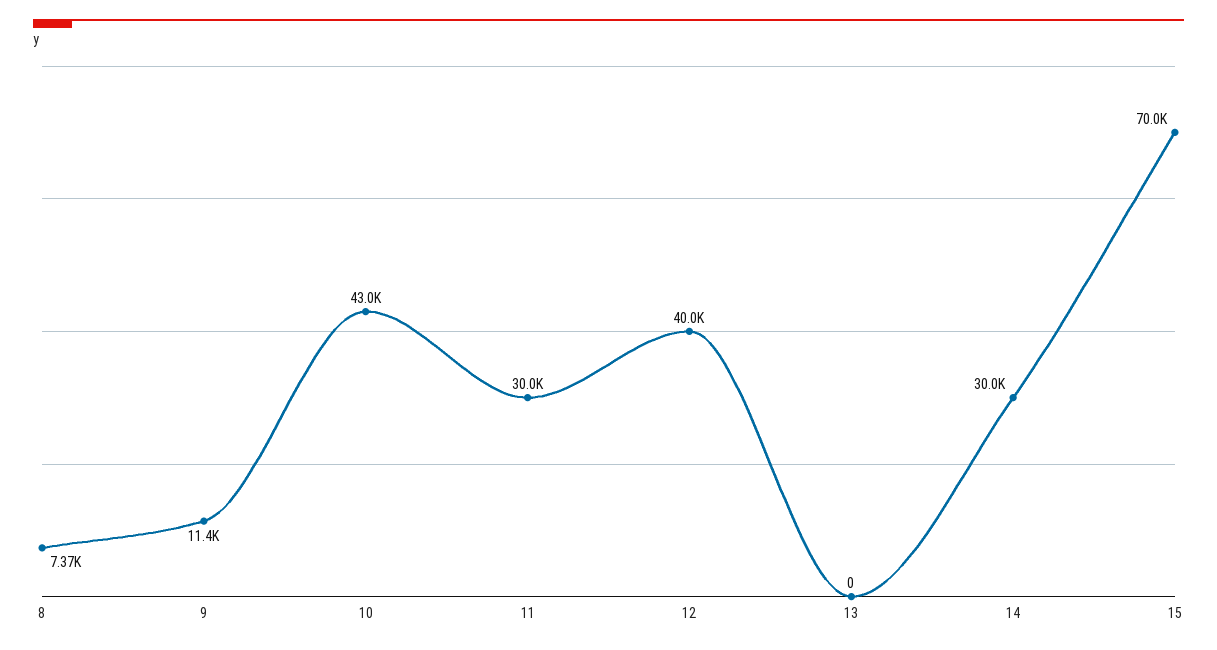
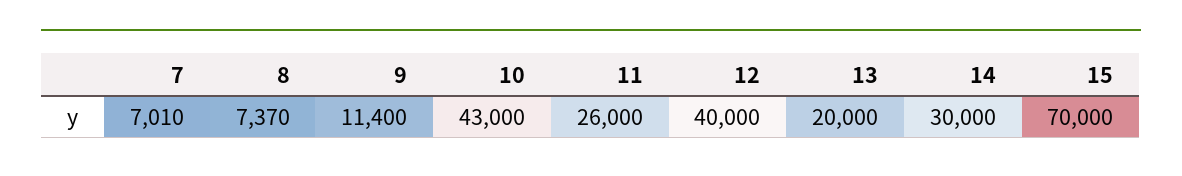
11: 30000 -> 26000
13: 0 -> 20000
7: none -> 7010

